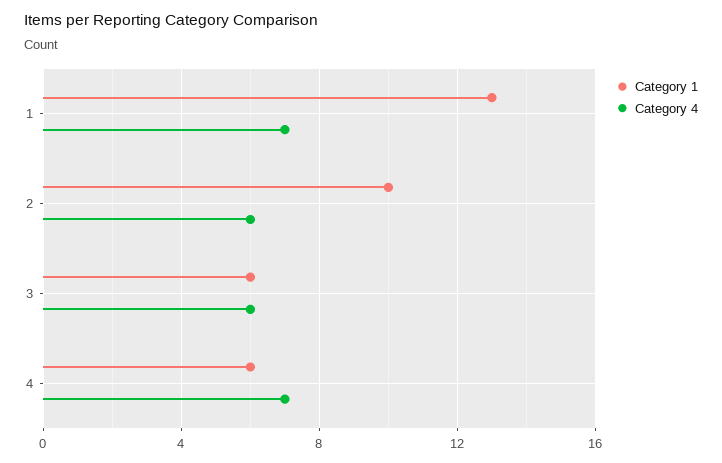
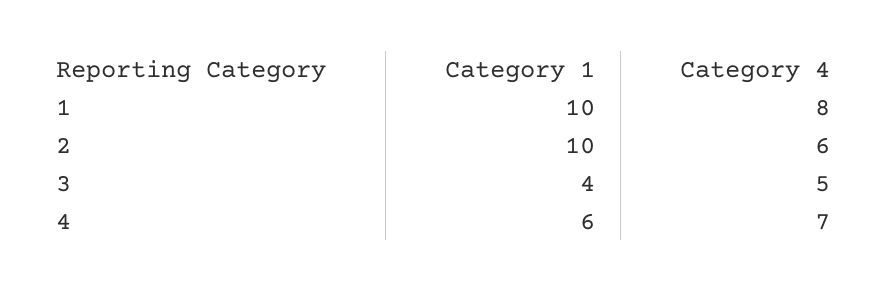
Category 1, 1: 13 -> 10
Category 4, 1: 7 -> 8
Category 1, 3: 6 -> 4
Category 4, 3: 6 -> 5

